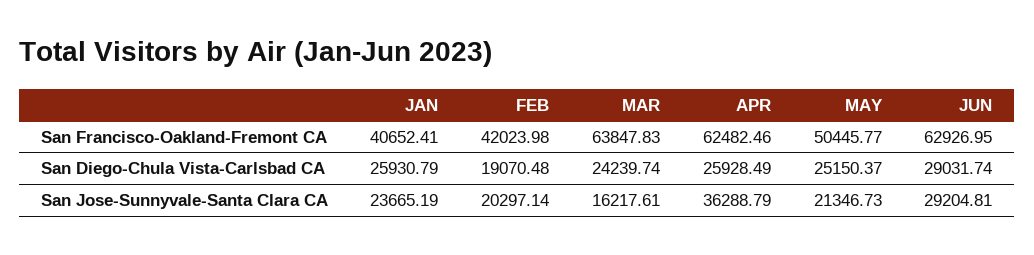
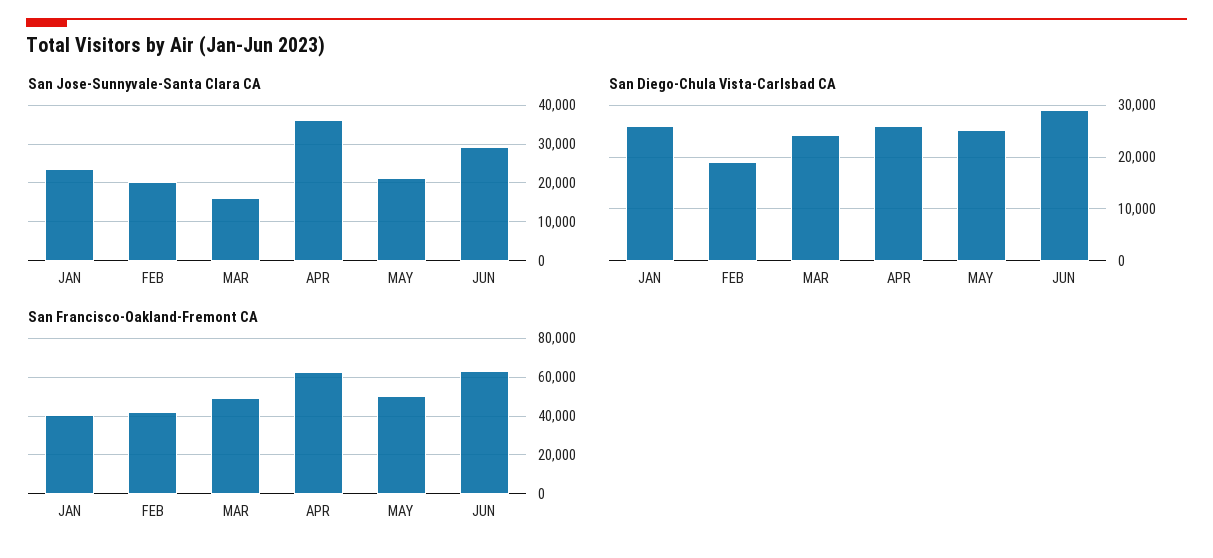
San Francisco-Oakland-Fremont CA, MAR: 63847.83 -> 50000

